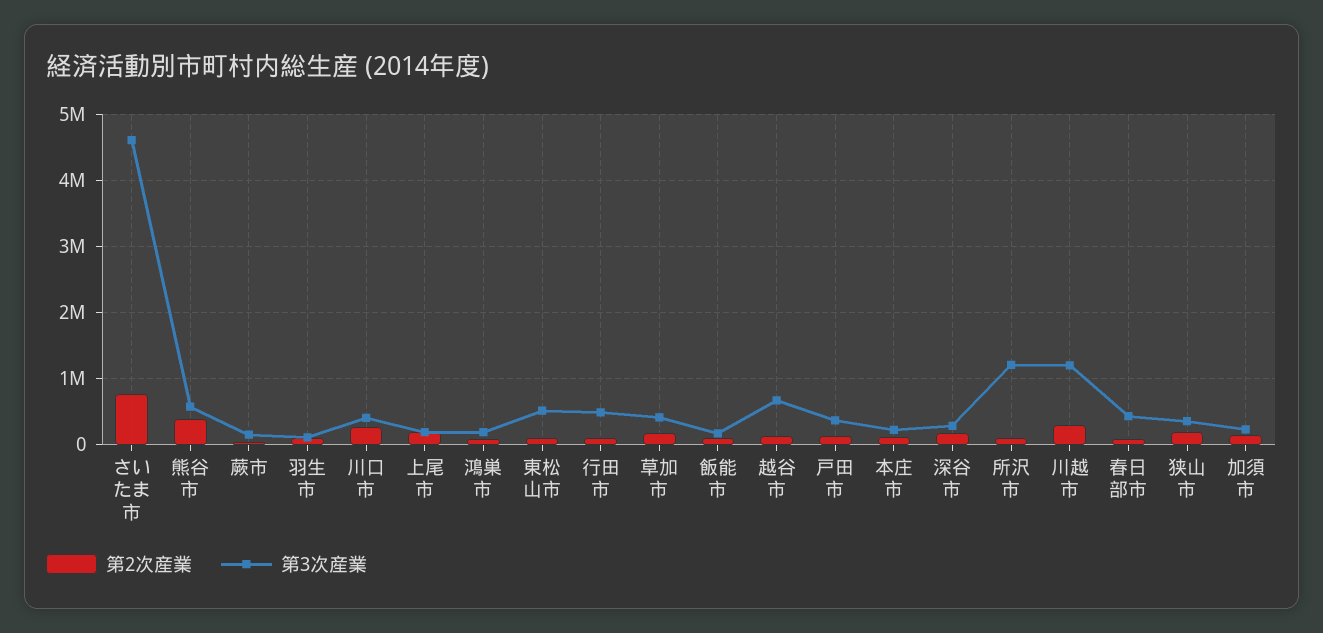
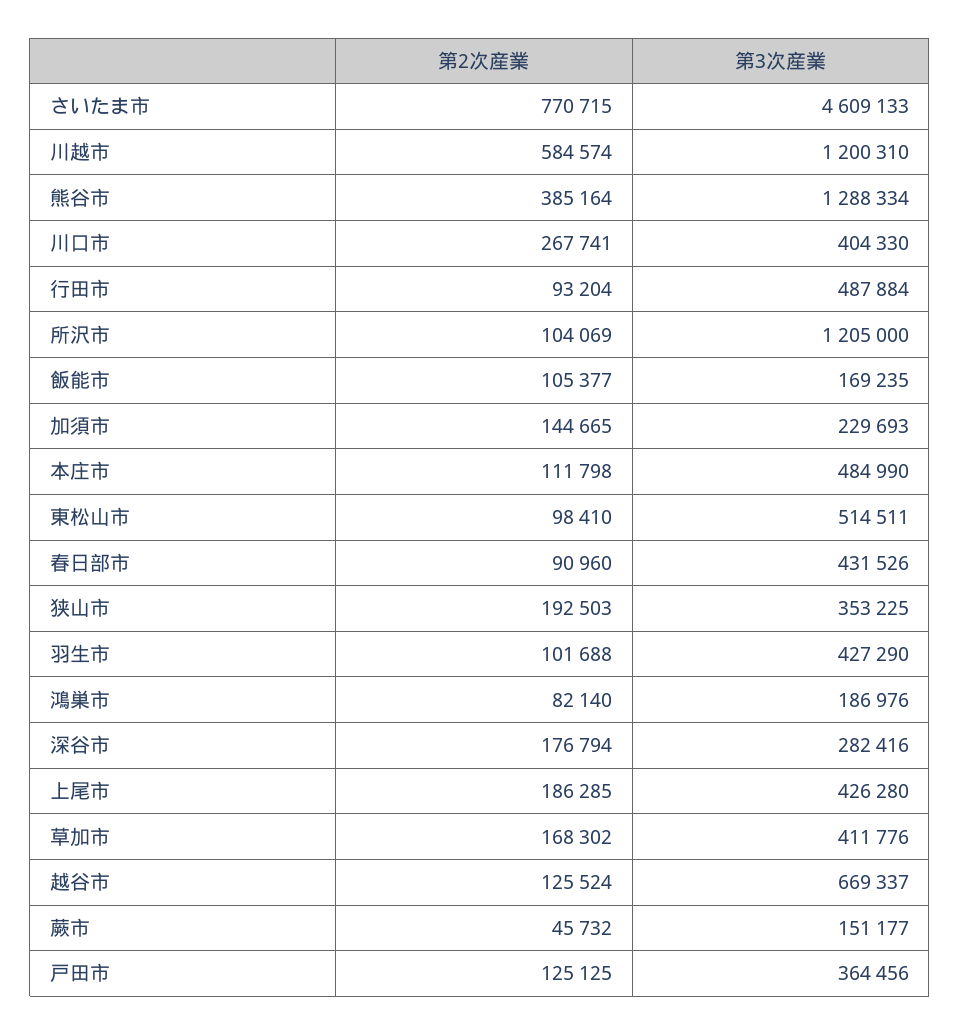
第3次産業, 熊谷市: 600000 -> 1288334
第3次産業, 羽生市: 100000 -> 427290
第3次産業, 上尾市: 200000 -> 426280
第3次産業, 本庄市: 200000 -> 484990
第2次産業, 川越市: 300000 -> 584574

